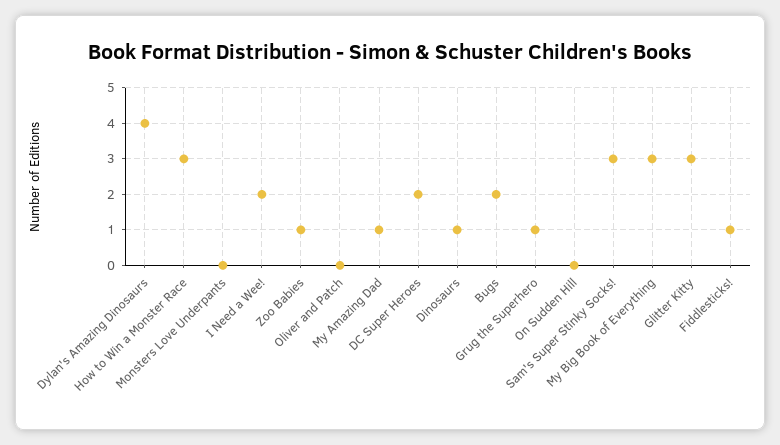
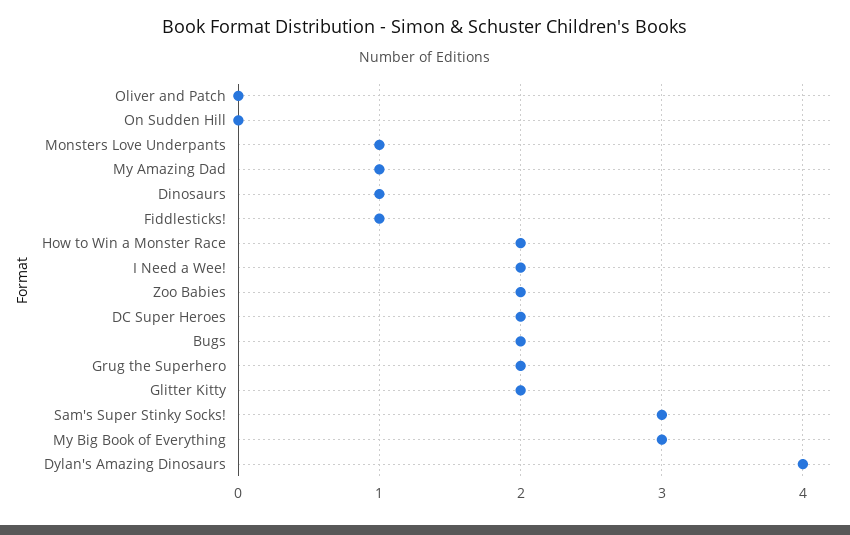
How to Win a Monster Race: 3 -> 2
Monsters Love Underpants: 0 -> 1
Zoo Babies: 1 -> 2
Grug the Superhero: 1 -> 2
Glitter Kitty: 3 -> 2

